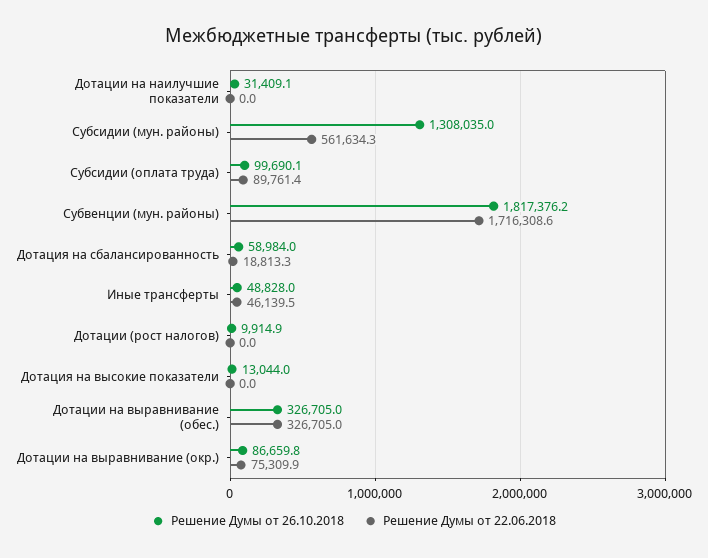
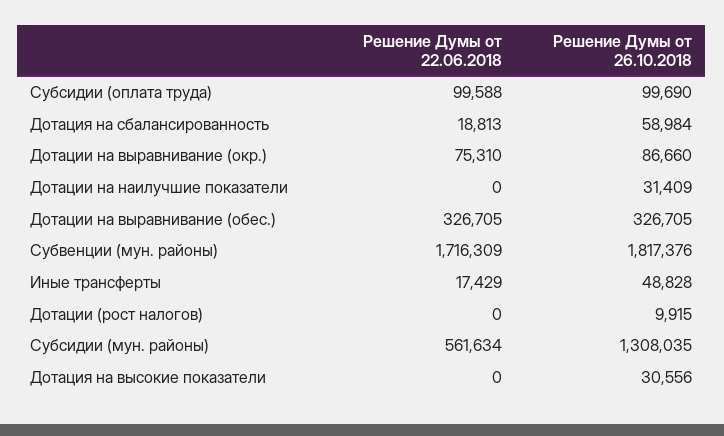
Решение Думы от 22.06.2018, Субсидии (оплата труда): 89761.4 -> 99588
Решение Думы от 22.06.2018, Иные трансферты: 46139.5 -> 17429
Решение Думы от 26.10.2018, Дотация на высокие показатели: 13044 -> 30556

